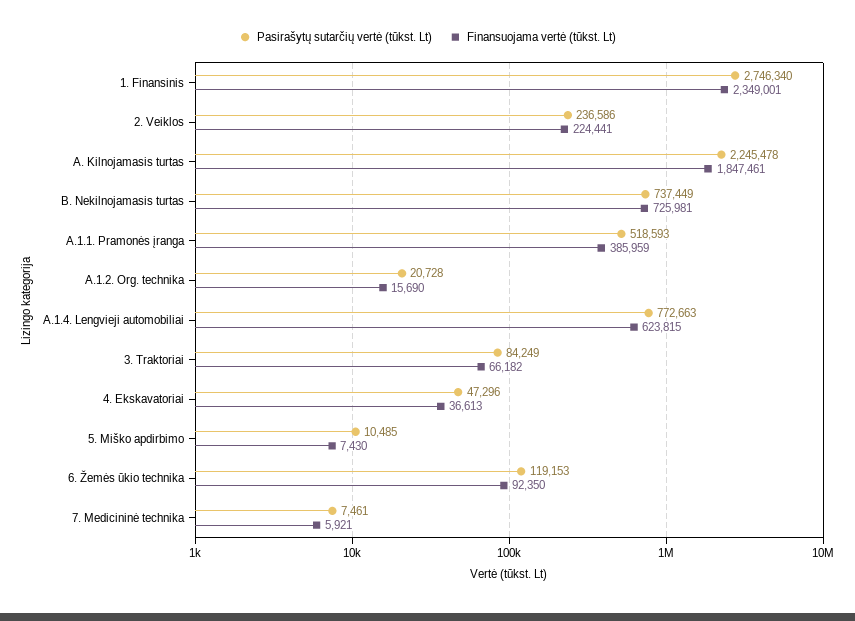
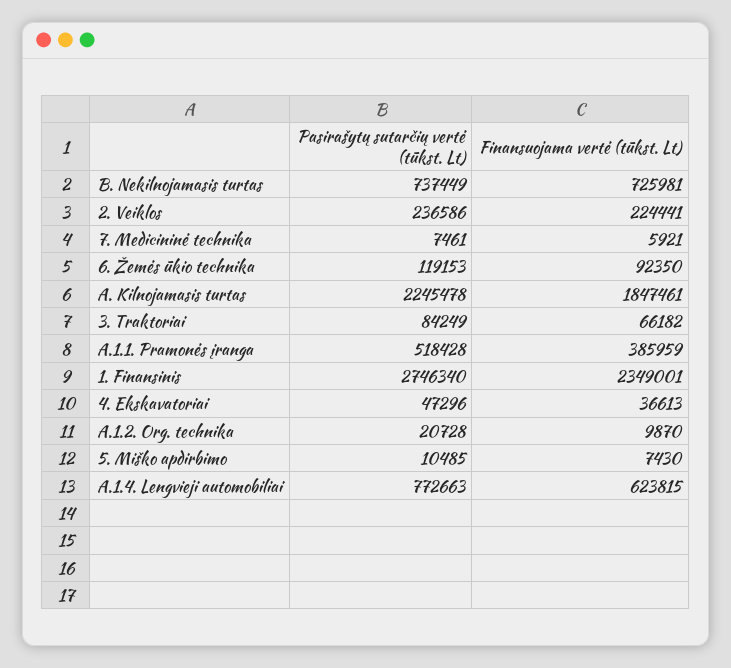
Pasirašytų sutarčių vertė (tūkst. Lt), A.1.1. Pramonės įranga: 518593 -> 518428
Finansuojama vertė (tūkst. Lt), A.1.2. Org. technika: 15690 -> 9870

